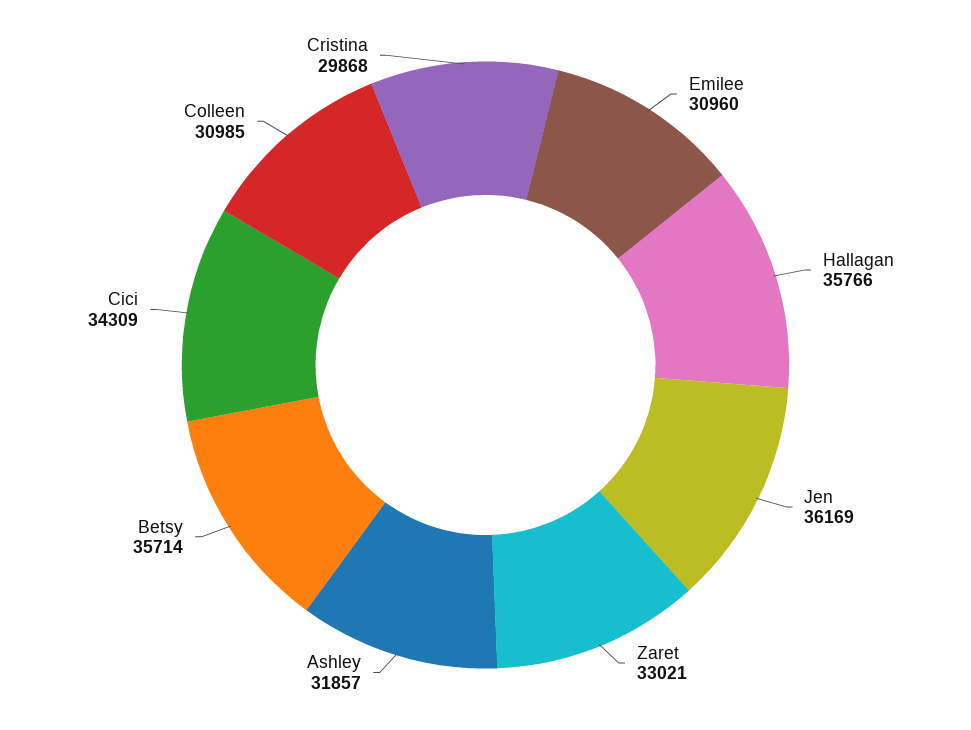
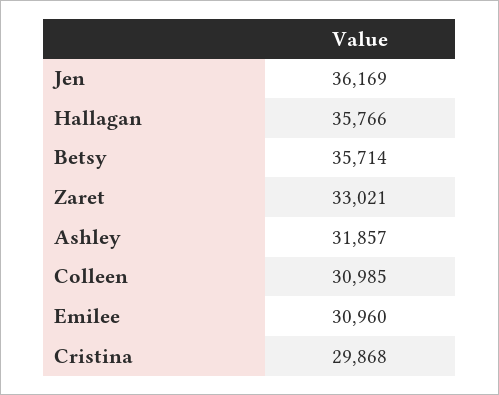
Cici: 34309 -> none

